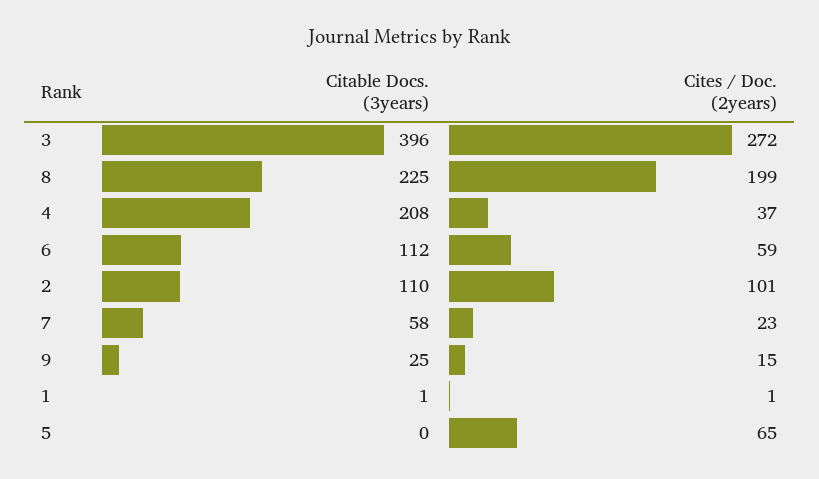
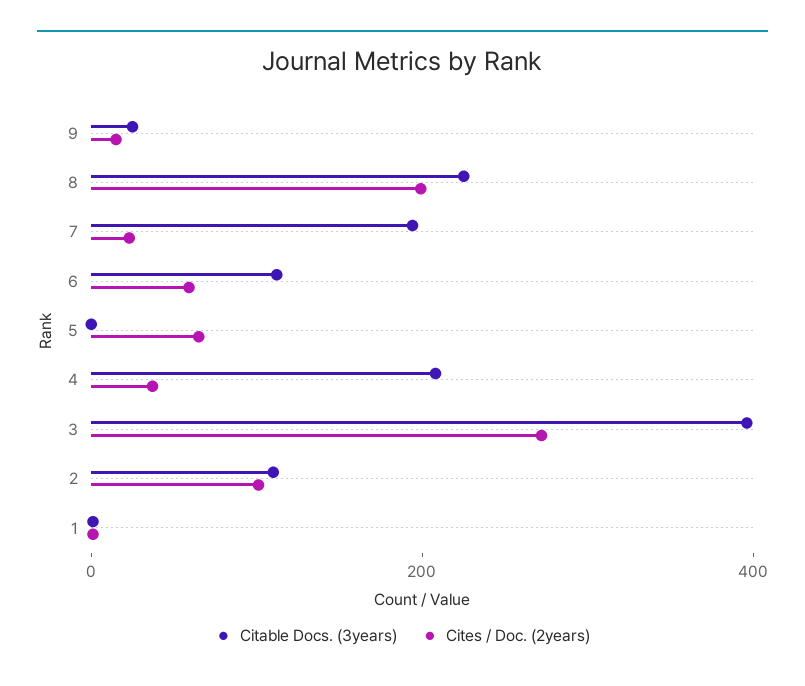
Citable Docs. (3years), 7: 58 -> 200

